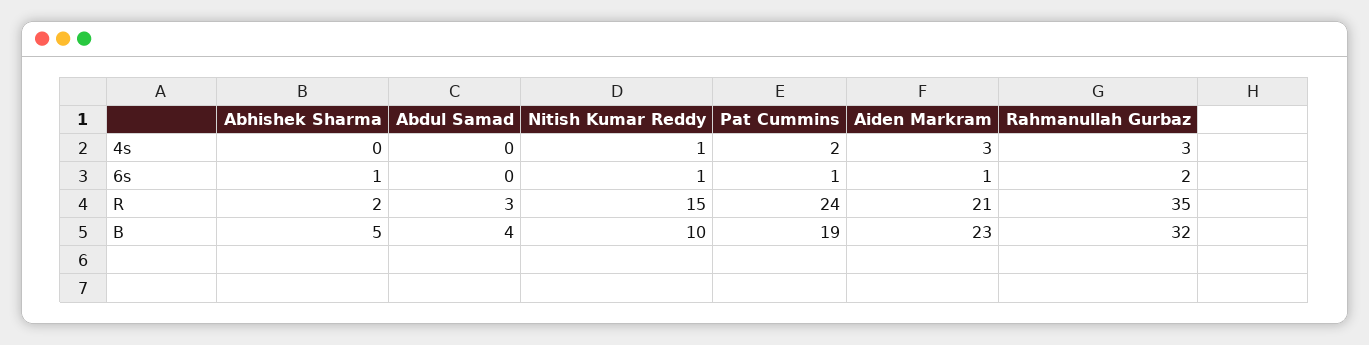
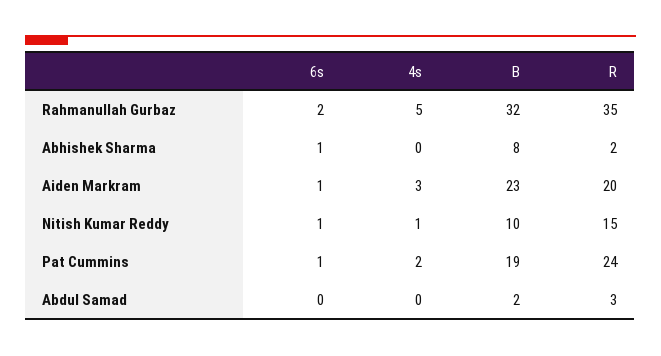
Rahmanullah Gurbaz, 4s: 3 -> 5
Aiden Markram, R: 21 -> 20
Abhishek Sharma, B: 5 -> 8
Abdul Samad, B: 4 -> 2

